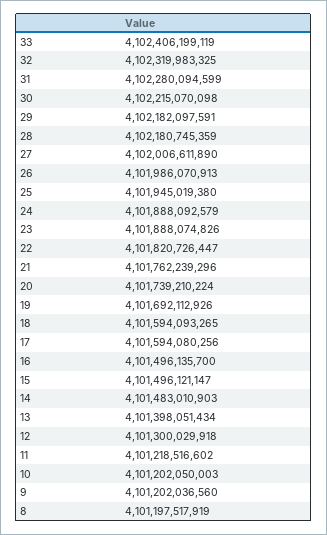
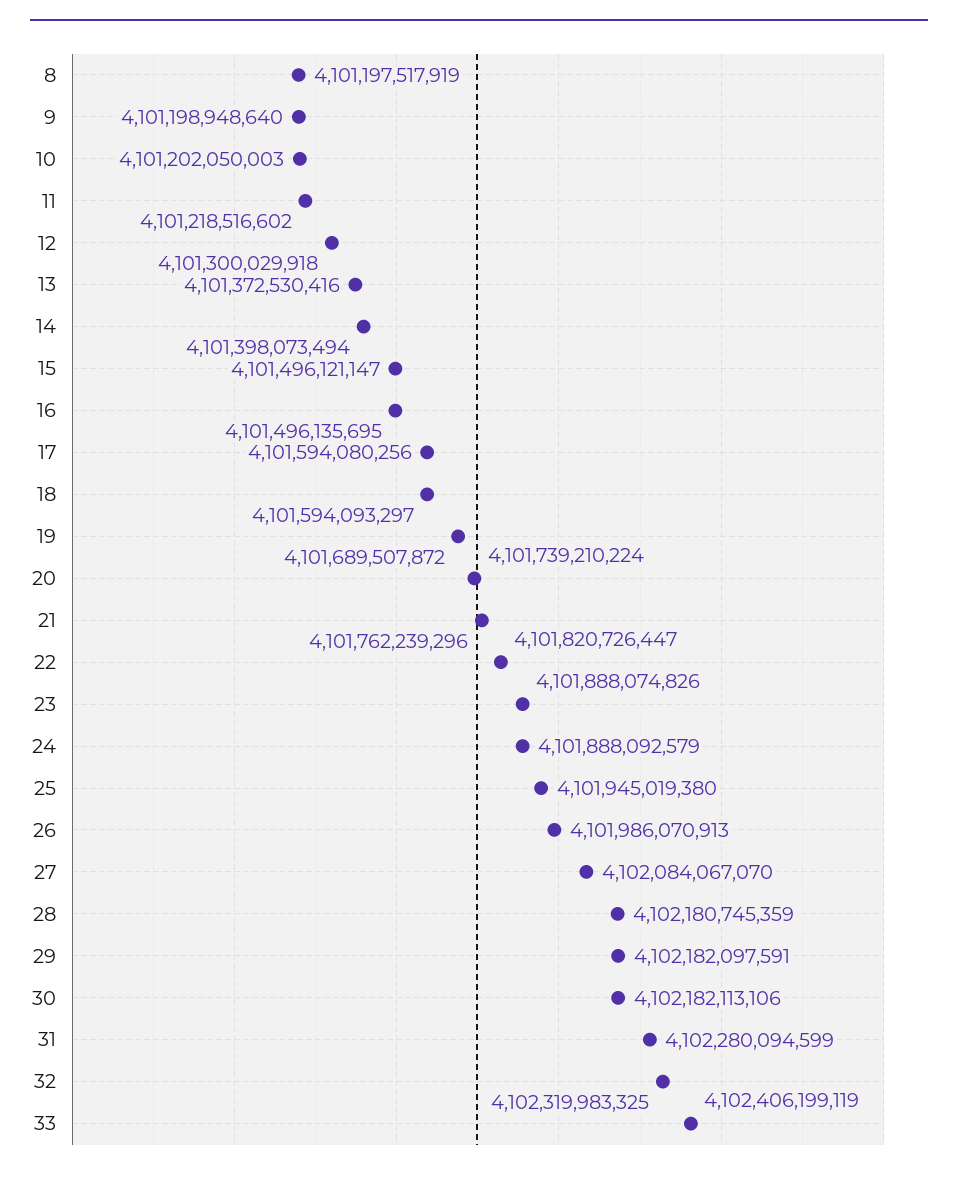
30: 4102215070098 -> 4102182113106
27: 4102006611890 -> 4102084067070
19: 4101692112926 -> 4101689507872
18: 4101594093265 -> 4101594093297
16: 4101496135700 -> 4101496135695
14: 4101483010903 -> 4101398073494
13: 4101398051434 -> 4101372530416
9: 4101202036560 -> 4101198948640

